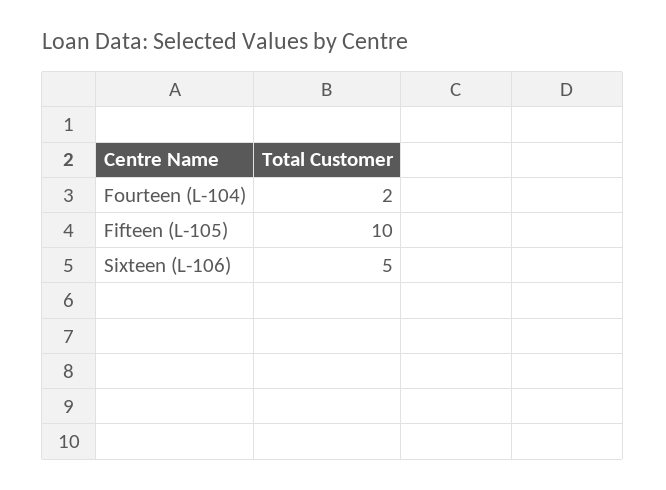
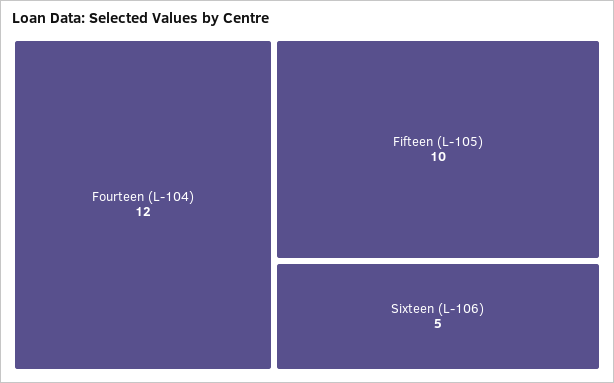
Fourteen (L-104): 2 -> 12

